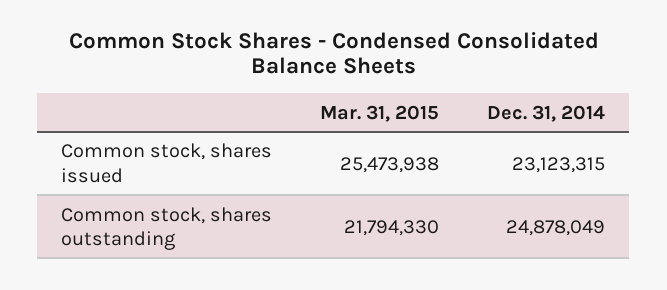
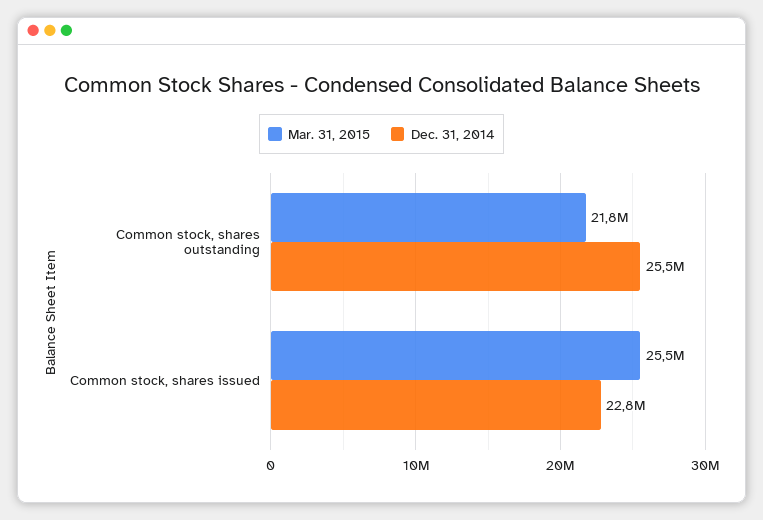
Dec. 31, 2014, Common stock, shares issued: 23123315 -> 22800000
Dec. 31, 2014, Common stock, shares outstanding: 24878049 -> 25500000

